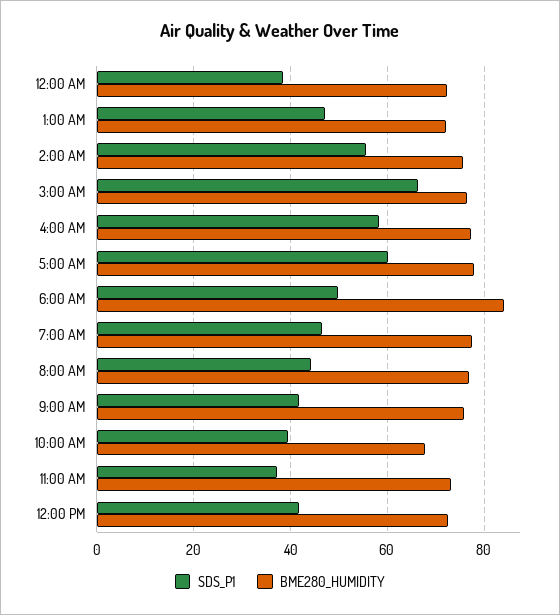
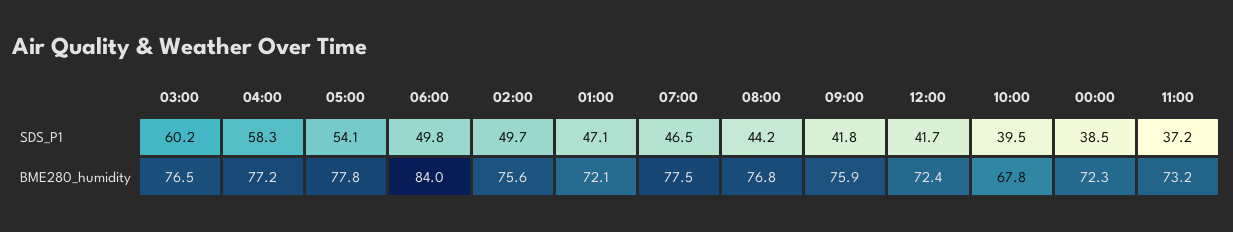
SDS_P1, 2:00 AM: 56 -> 49.7
SDS_P1, 3:00 AM: 66 -> 60.2
SDS_P1, 5:00 AM: 60 -> 54.1

